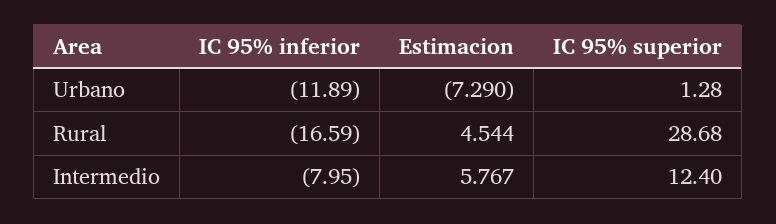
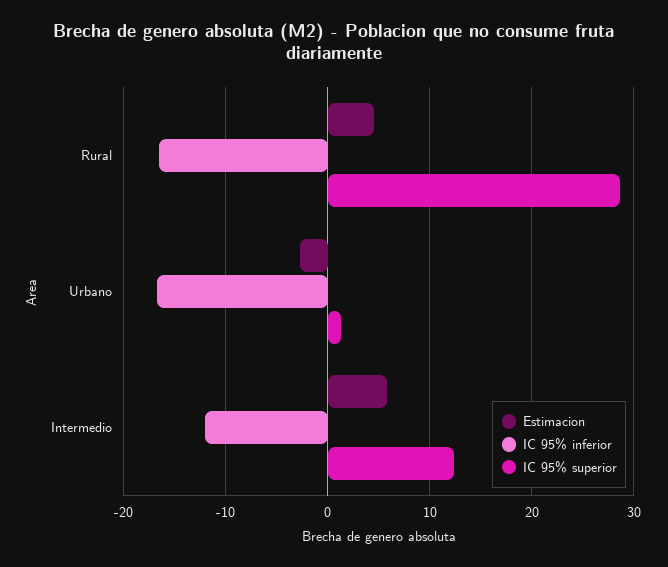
IC 95% inferior, Urbano: -11.89 -> -17
Estimacion, Urbano: -7.29 -> -3
IC 95% inferior, Intermedio: -7.95 -> -12

